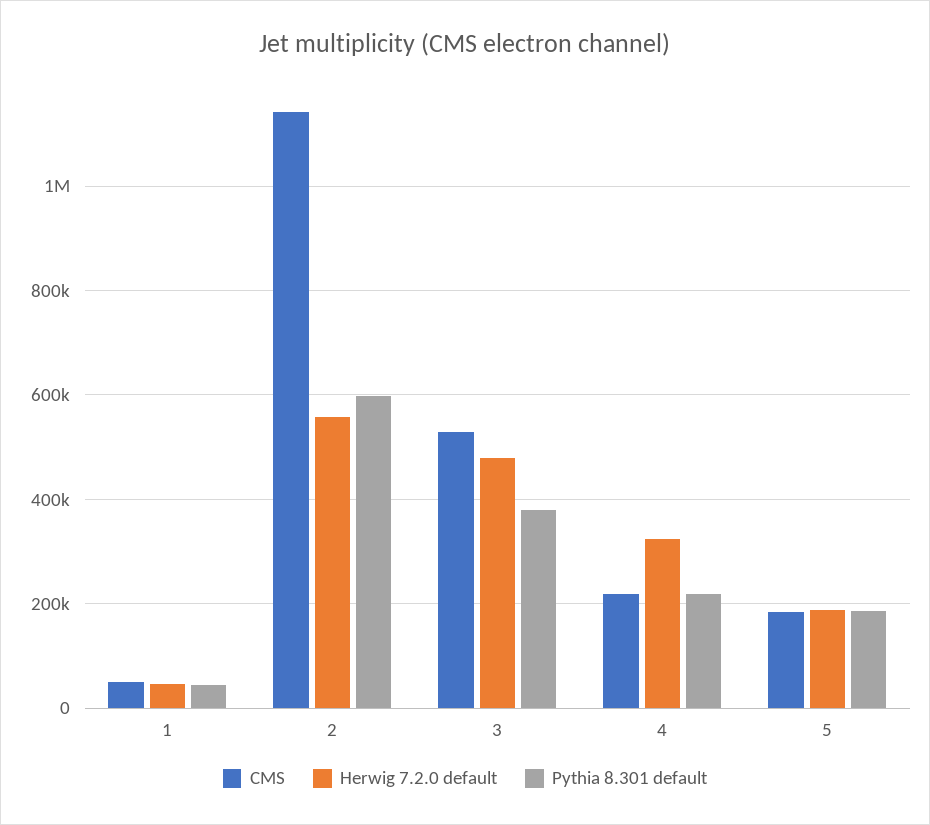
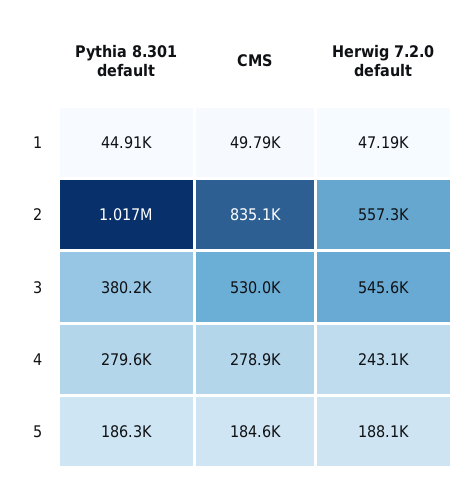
CMS, 2: 1140000 -> 835100
Pythia 8.301 default, 2: 600000 -> 1017000
Herwig 7.2.0 default, 3: 480000 -> 545600
CMS, 4: 220000 -> 278900
Herwig 7.2.0 default, 4: 320000 -> 243100
Pythia 8.301 default, 4: 220000 -> 279600

